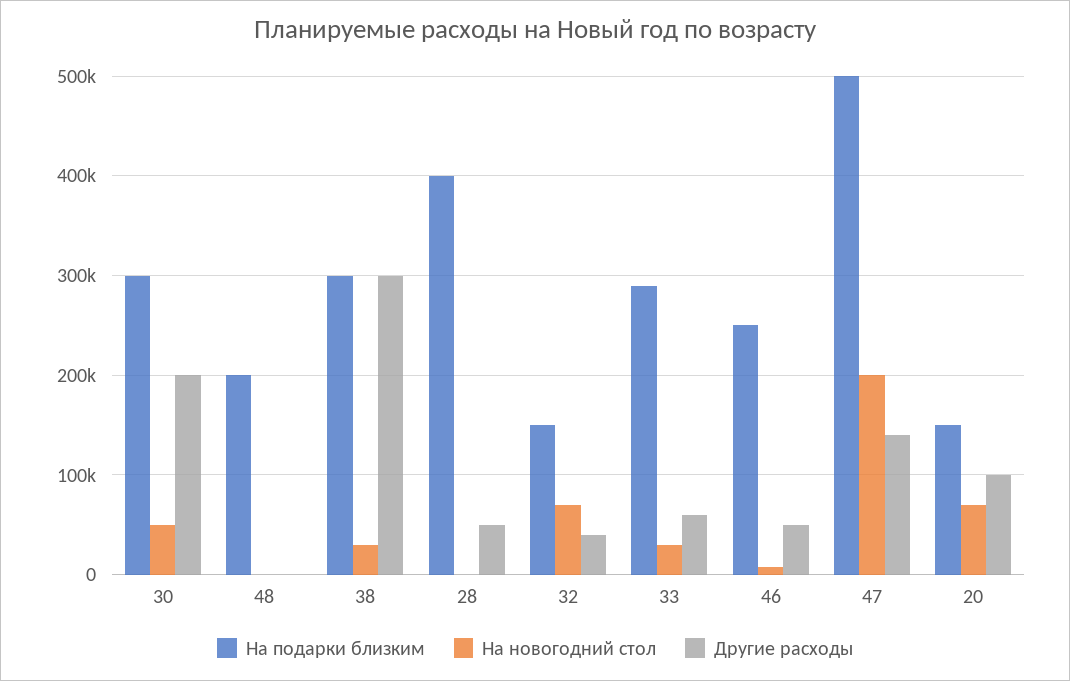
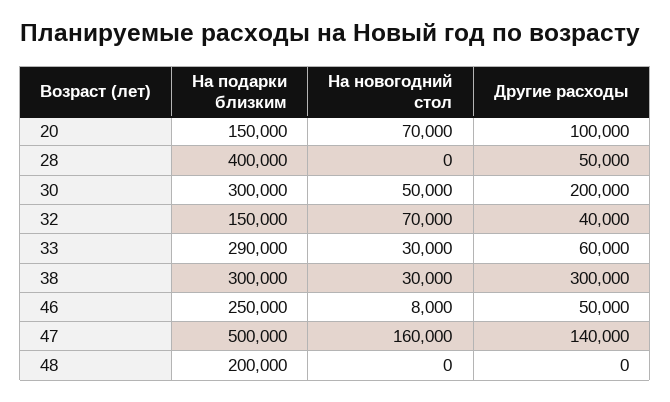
На новогодний стол, 47: 200000 -> 160000

